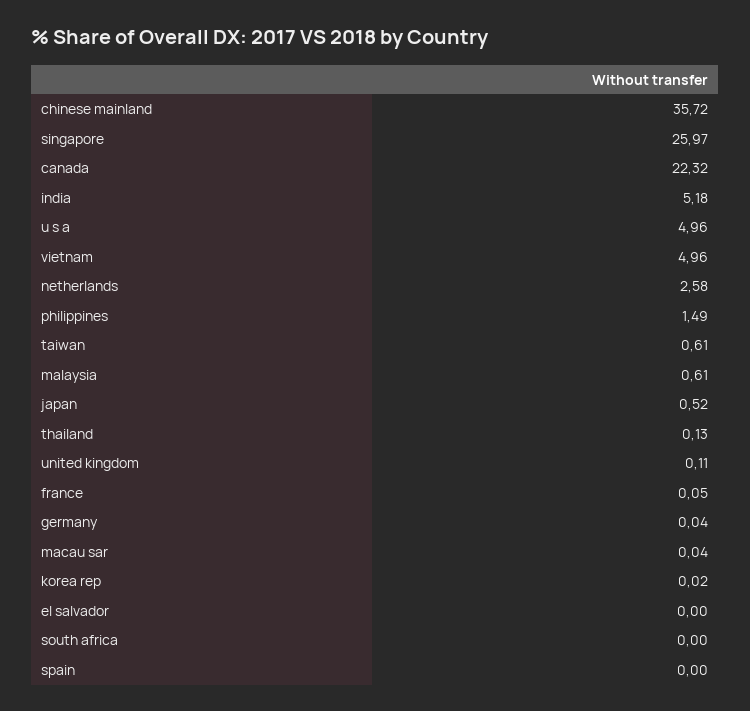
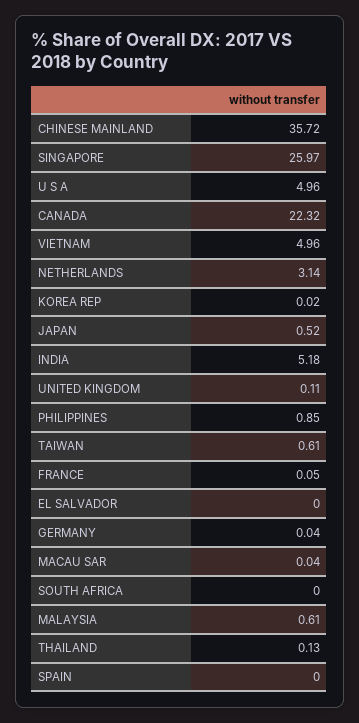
netherlands: 2.58 -> 3.14
philippines: 1.49 -> 0.85

